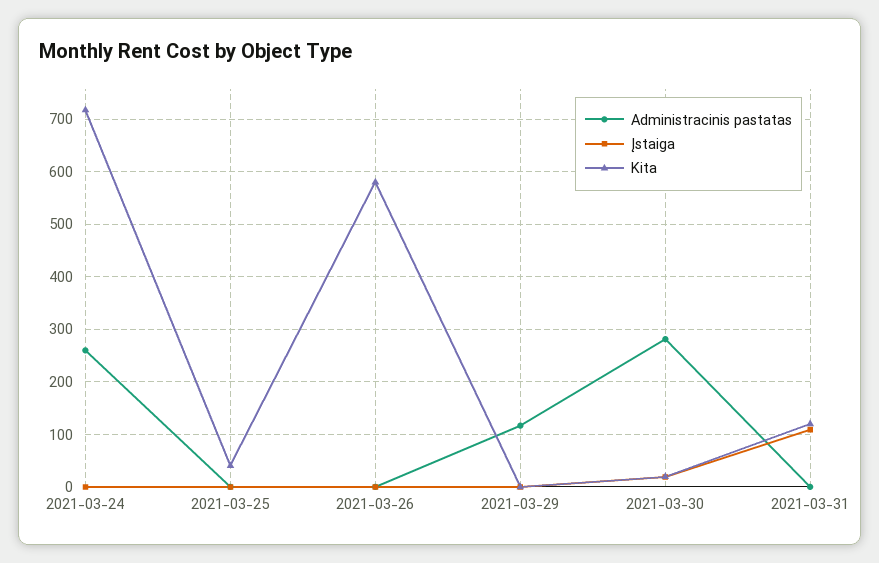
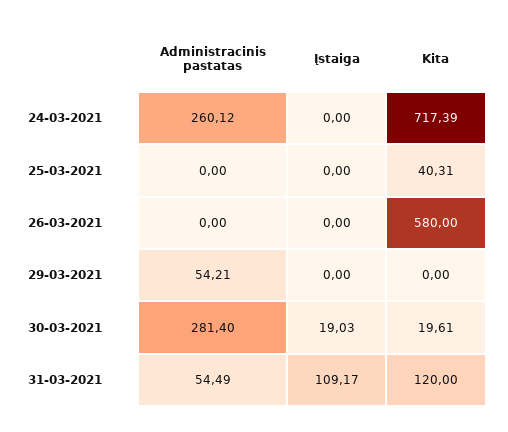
Administracinis pastatas, 2021-03-29: 120 -> 54.21
Administracinis pastatas, 2021-03-31: 0 -> 54.49

